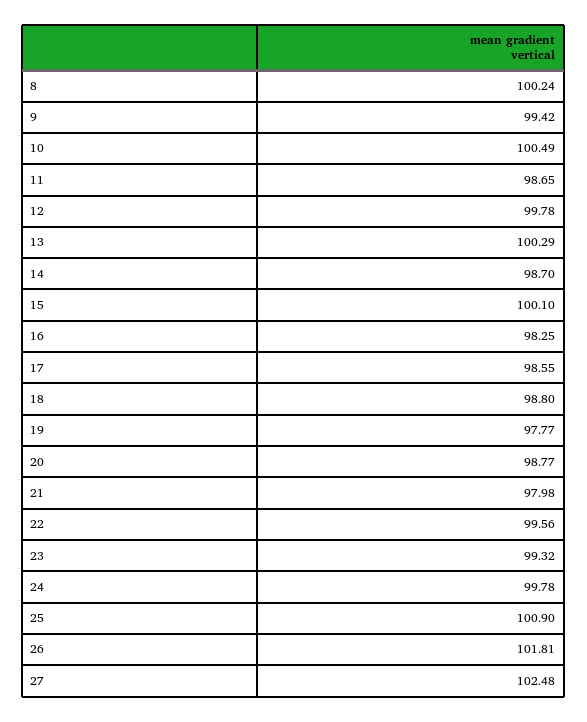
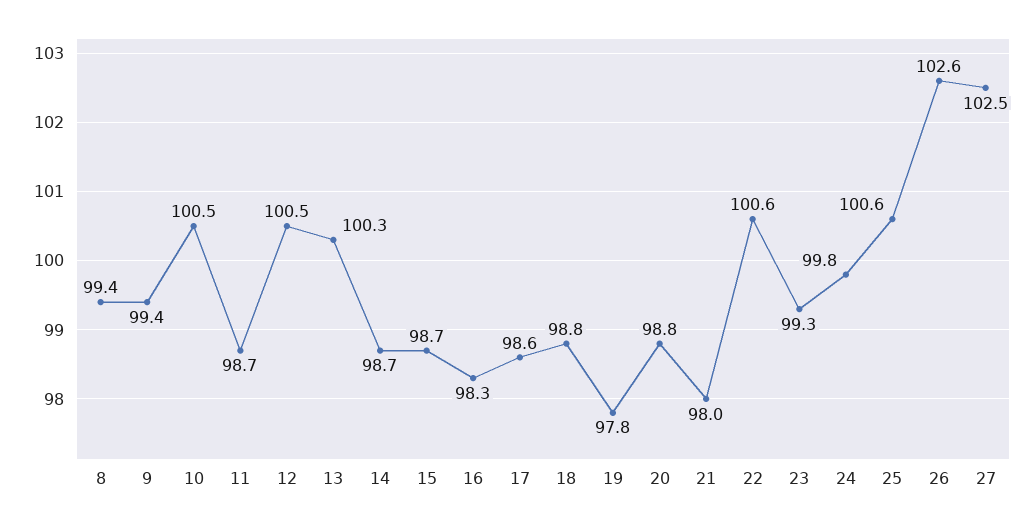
8: 100.24 -> 99.4
12: 99.78 -> 100.5
15: 100.1 -> 98.7
22: 99.56 -> 100.6
25: 100.9 -> 100.6
26: 101.81 -> 102.6

